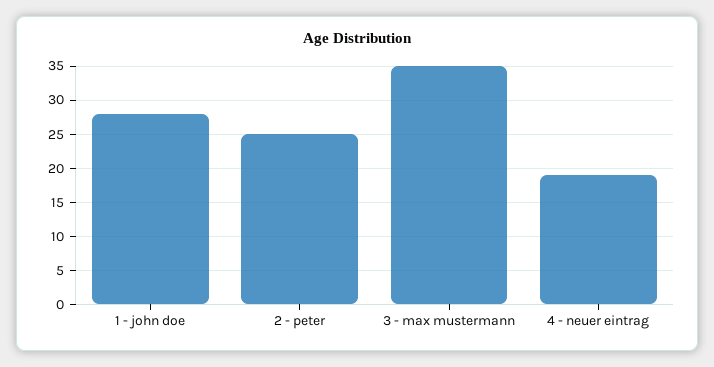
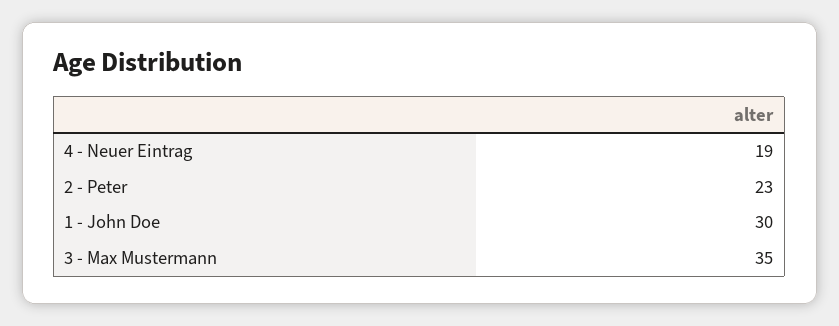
1 - john doe: 28 -> 30
2 - peter: 25 -> 23

